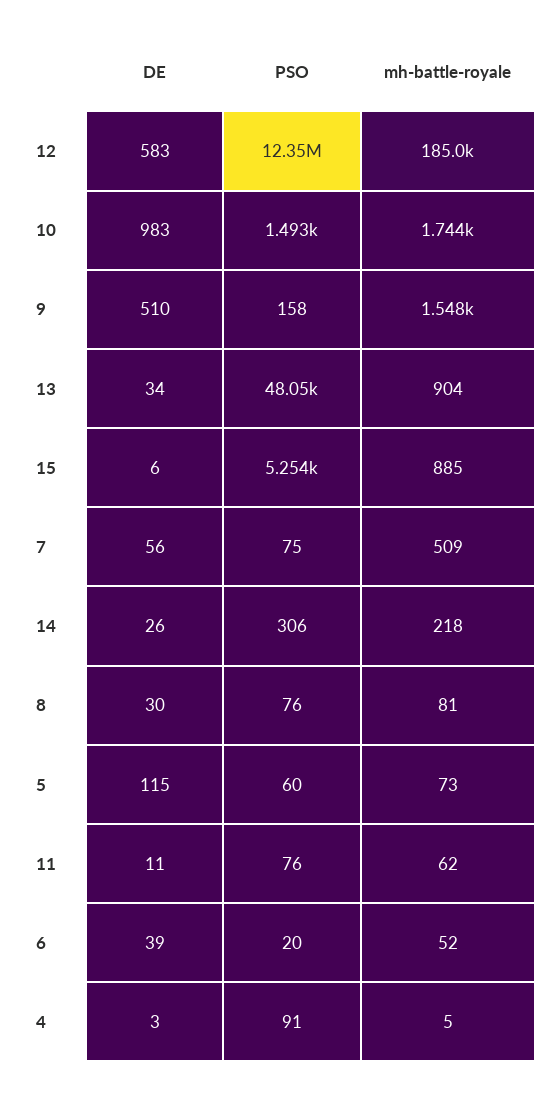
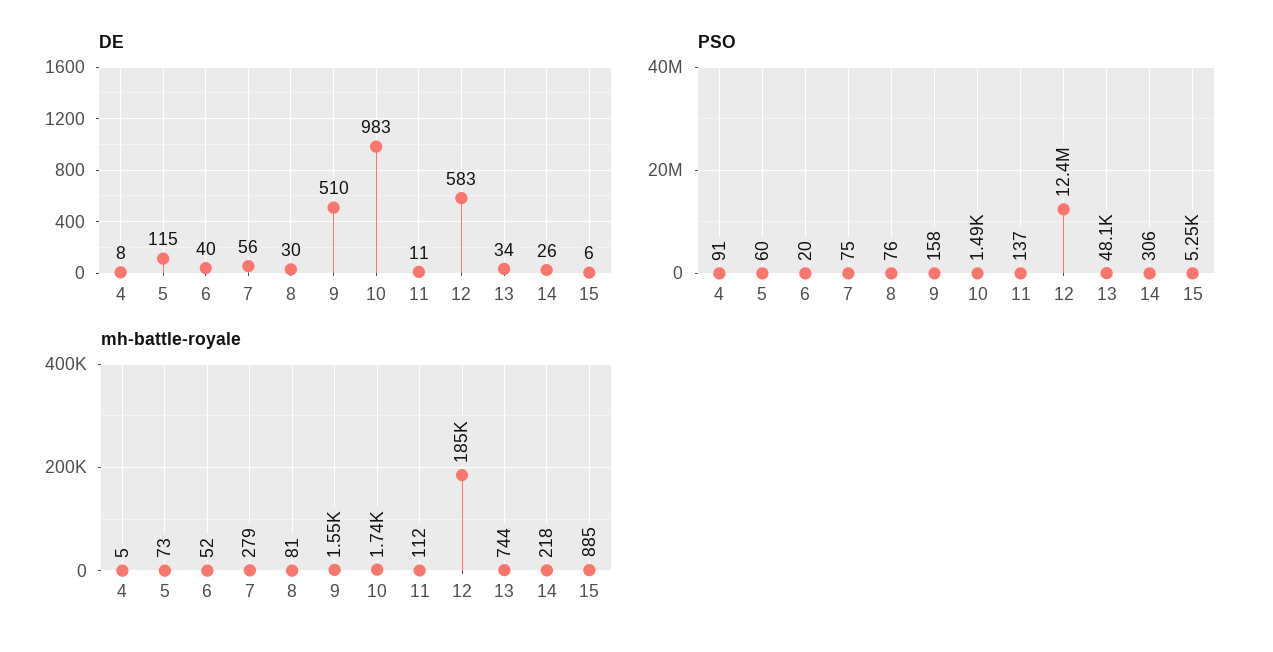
mh-battle-royale, 13: 904 -> 744
mh-battle-royale, 7: 509 -> 279
PSO, 11: 76 -> 137
mh-battle-royale, 11: 62 -> 112
DE, 6: 39 -> 40
DE, 4: 3 -> 8

